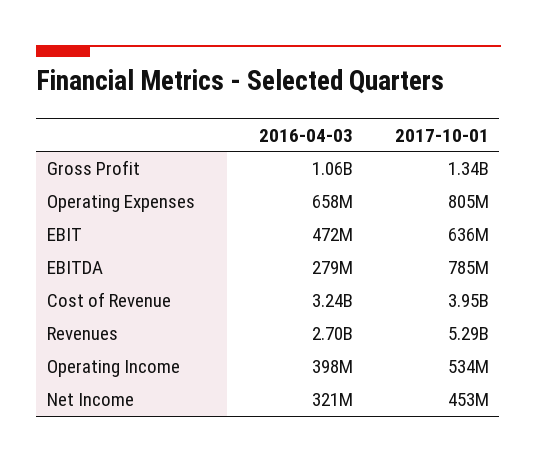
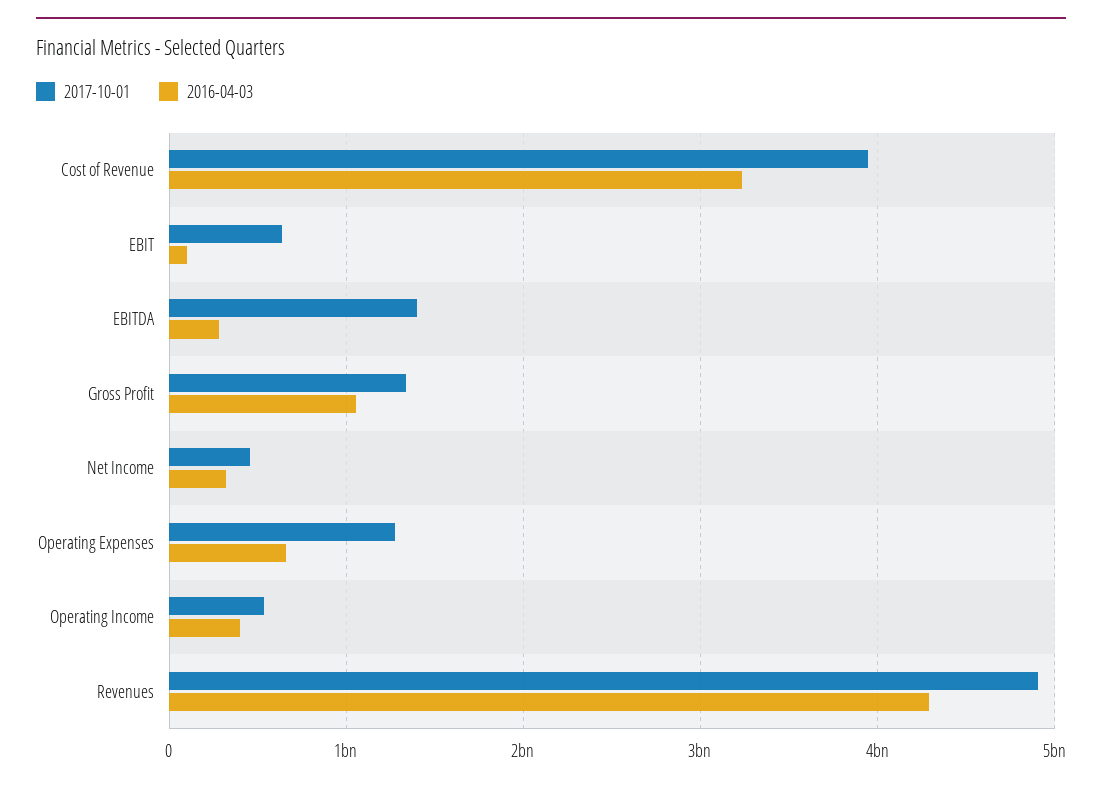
2017-10-01, Operating Expenses: 805000000 -> 1300000000
2016-04-03, EBIT: 472000000 -> 100000000
2017-10-01, EBITDA: 785000000 -> 1400000000
2016-04-03, Revenues: 2700000000 -> 4300000000
2017-10-01, Revenues: 5290000000 -> 4900000000

